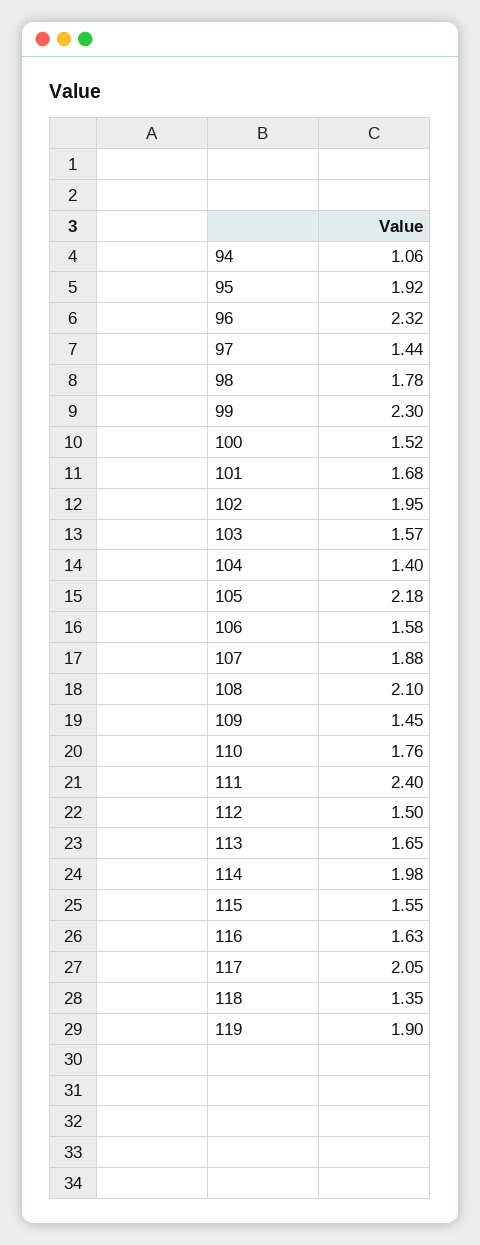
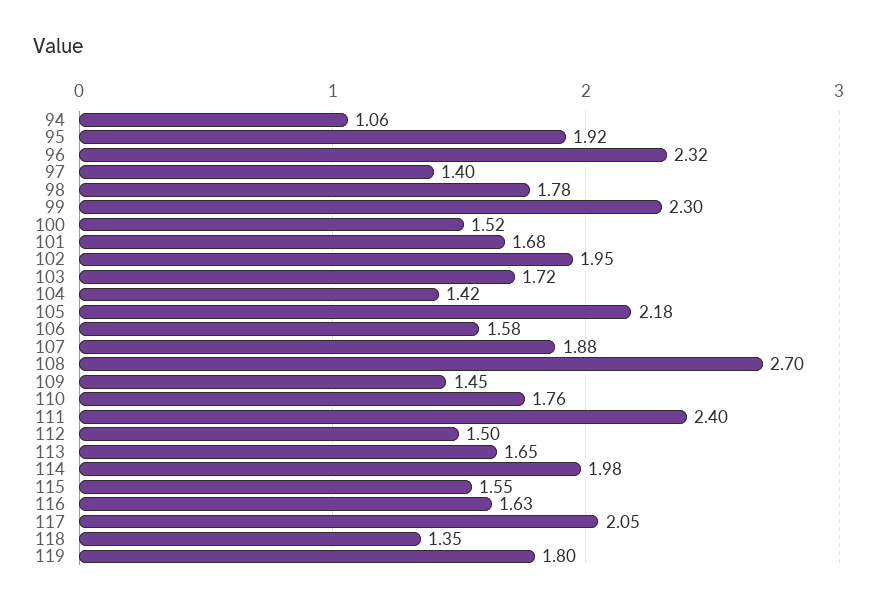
97: 1.44 -> 1.4
103: 1.57 -> 1.72
104: 1.4 -> 1.42
108: 2.1 -> 2.7
119: 1.9 -> 1.8

